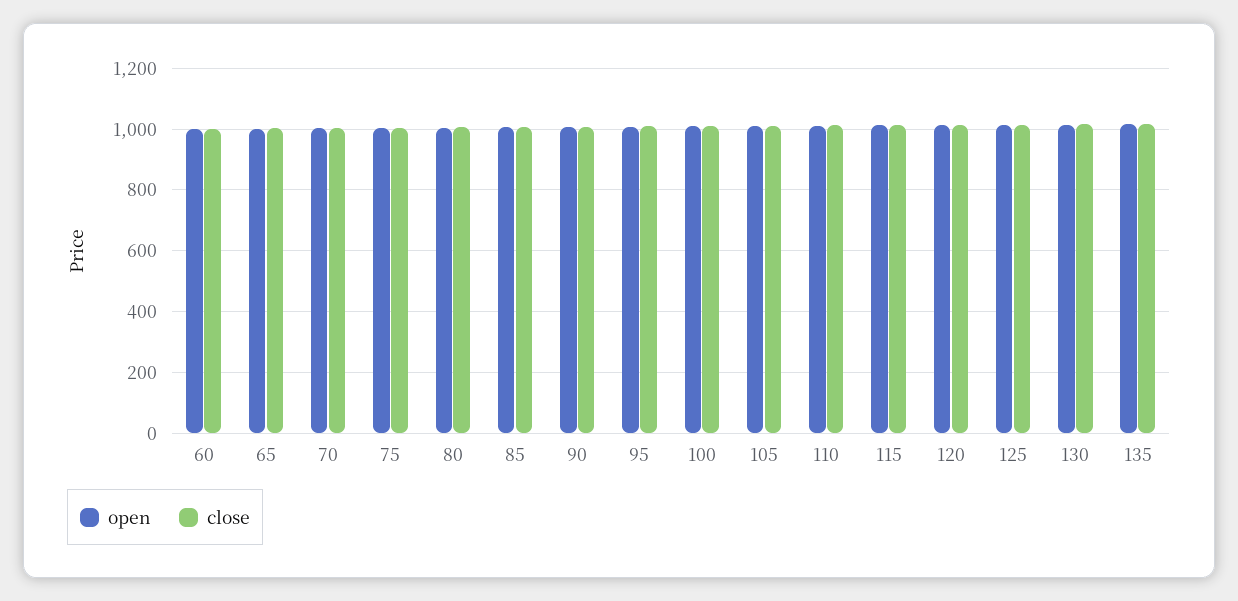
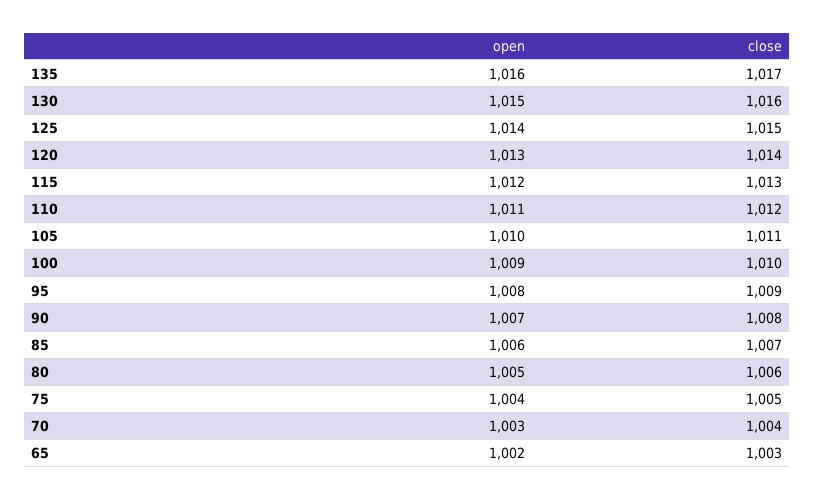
open, 60: 1000 -> none
close, 60: 1000 -> none

